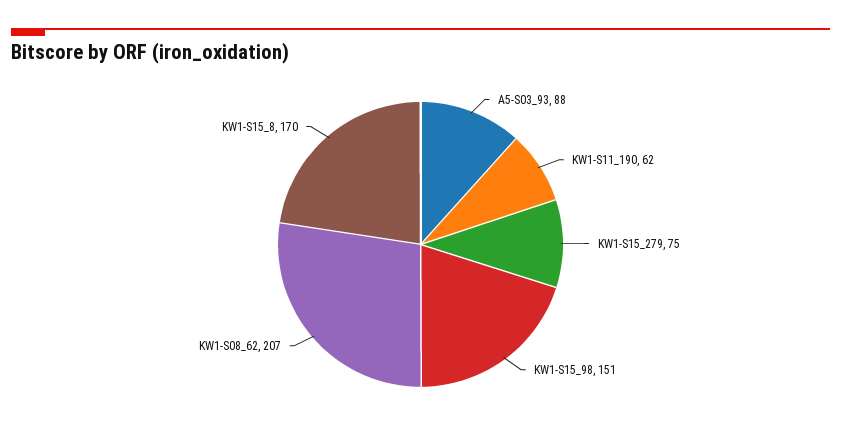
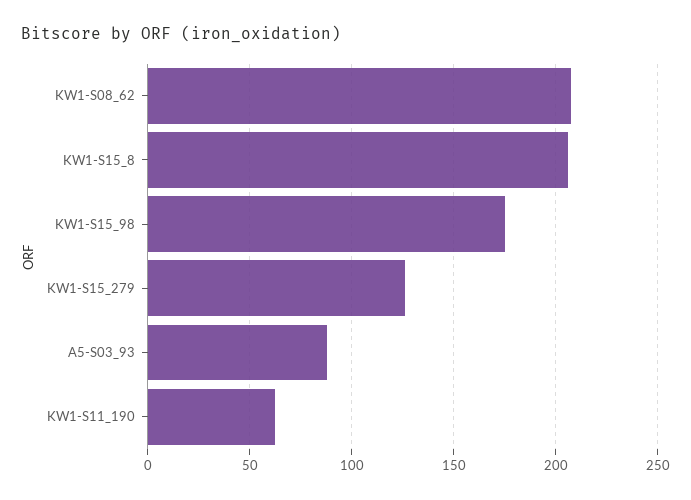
KW1-S15_279: 75 -> 125
KW1-S15_98: 151 -> 175
KW1-S15_8: 170 -> 205

